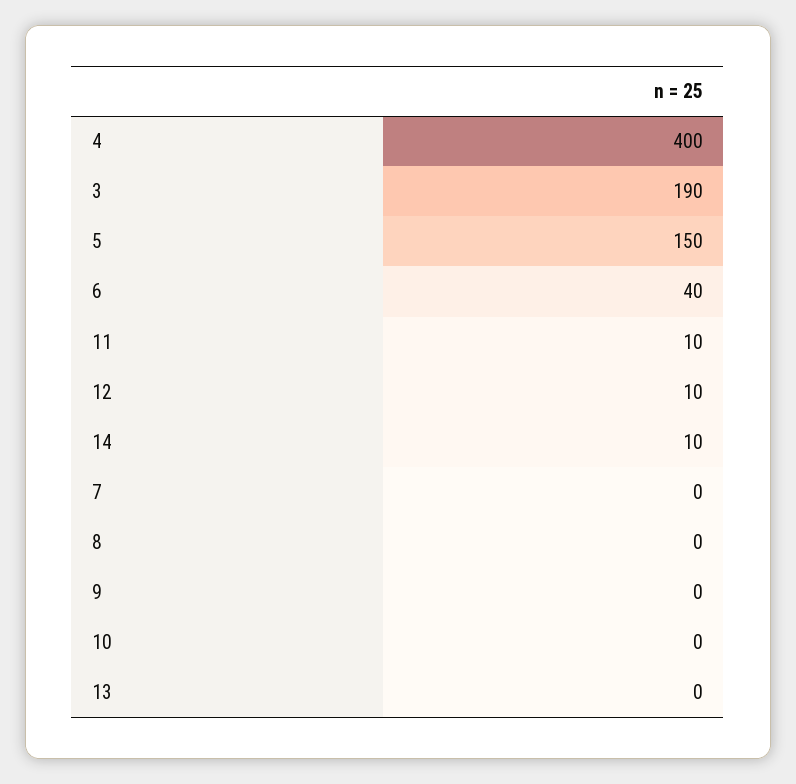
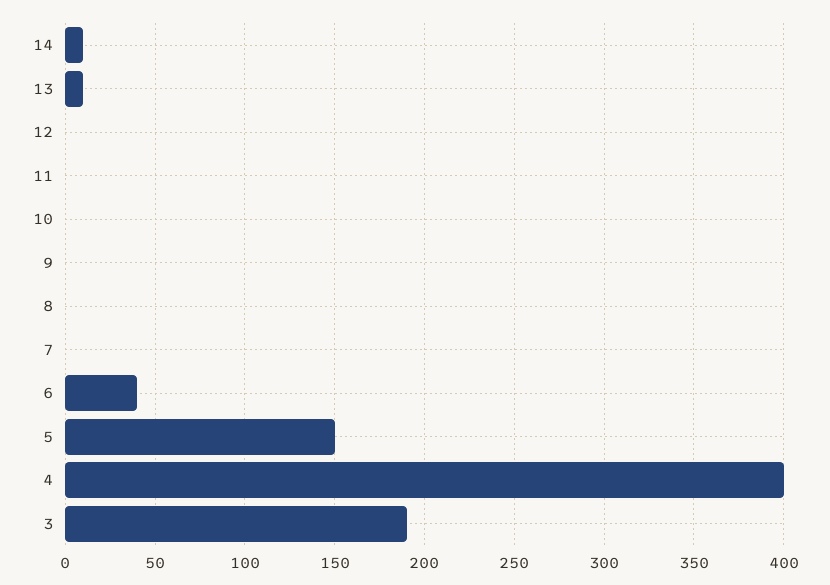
11: 10 -> 0
12: 10 -> 0
13: 0 -> 10

